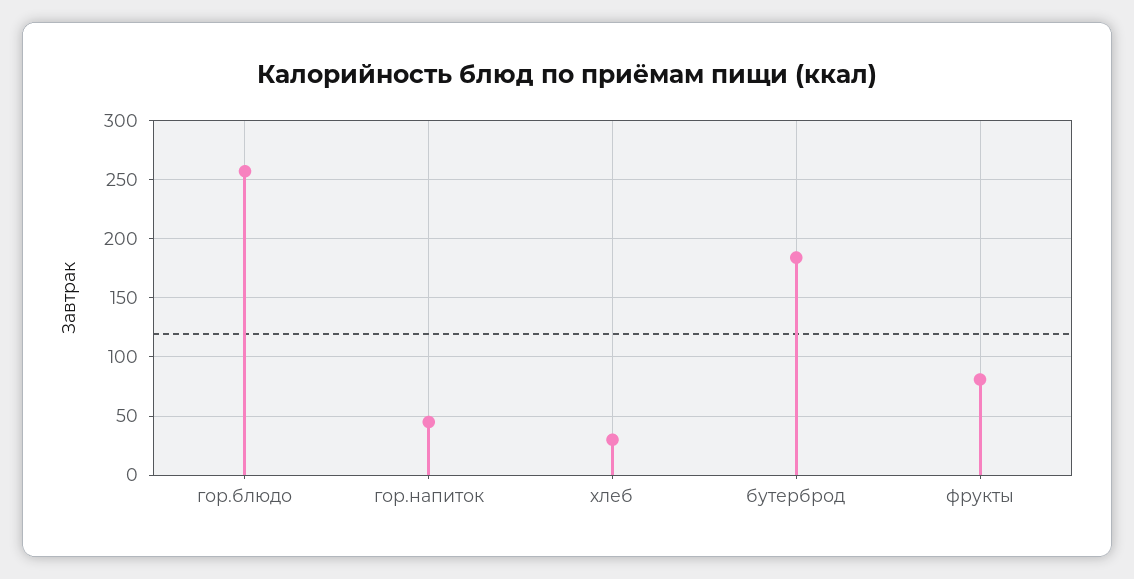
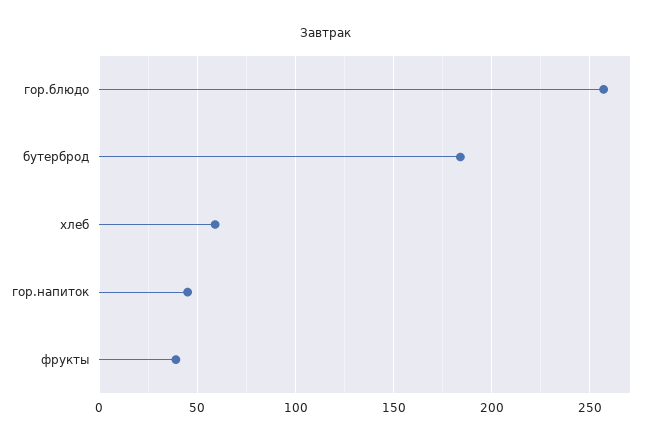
хлеб: 30 -> 60
фрукты: 80 -> 40

